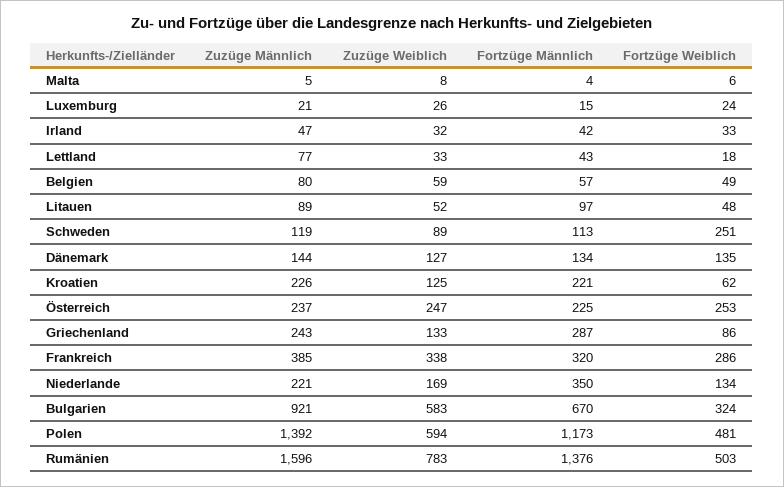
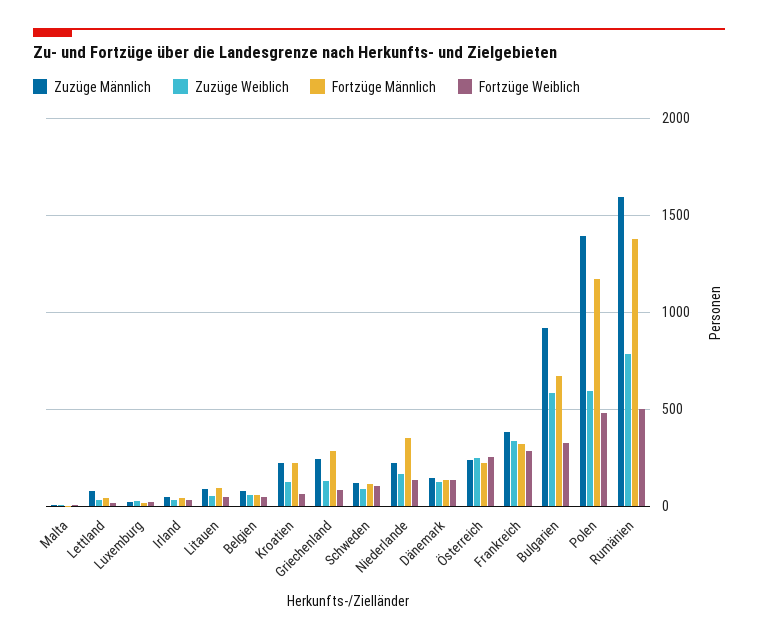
Fortzüge Weiblich, Schweden: 251 -> 100

